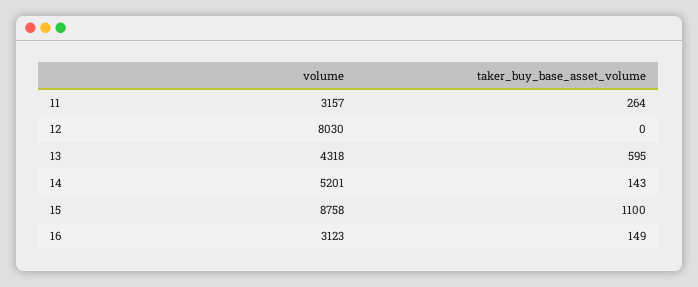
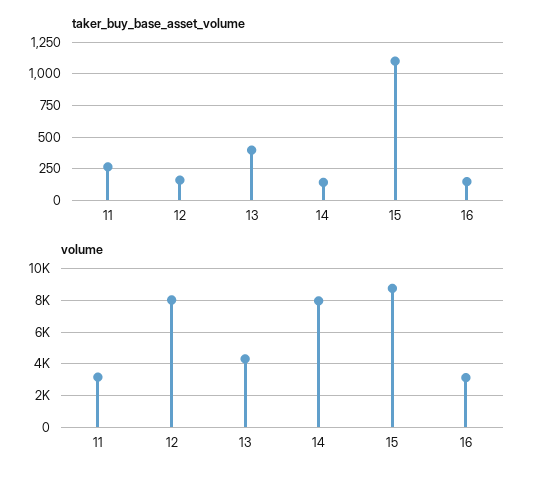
taker_buy_base_asset_volume, 12: 0 -> 150
taker_buy_base_asset_volume, 13: 595 -> 400
volume, 14: 5201 -> 8000

